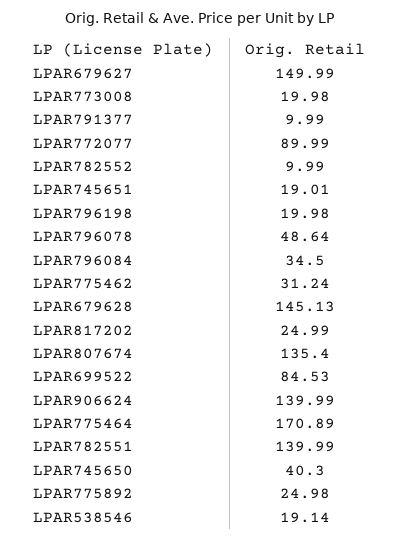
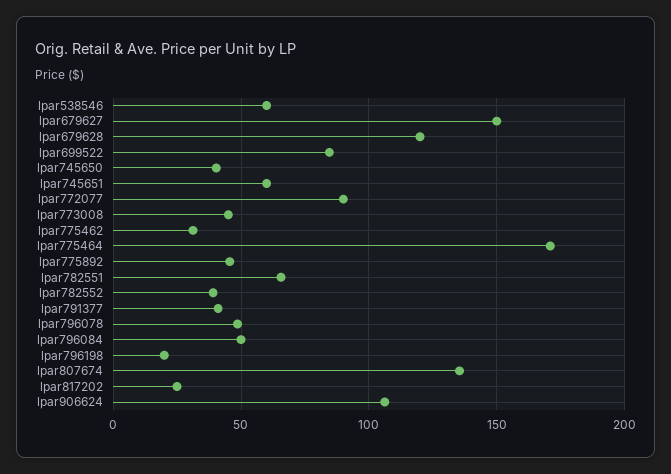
LPAR773008: 19.98 -> 45
LPAR791377: 9.99 -> 40
LPAR782552: 9.99 -> 40
LPAR745651: 19.01 -> 60
LPAR796084: 34.5 -> 50
LPAR679628: 145.13 -> 120
LPAR906624: 139.99 -> 105
LPAR782551: 139.99 -> 65
LPAR775892: 24.98 -> 45
LPAR538546: 19.14 -> 60

